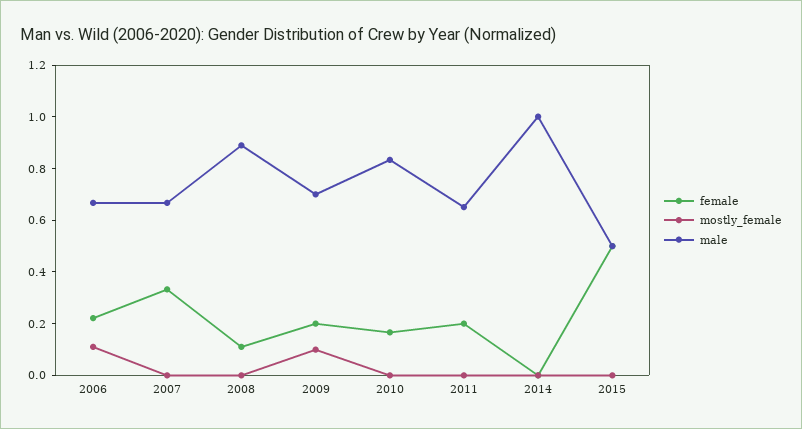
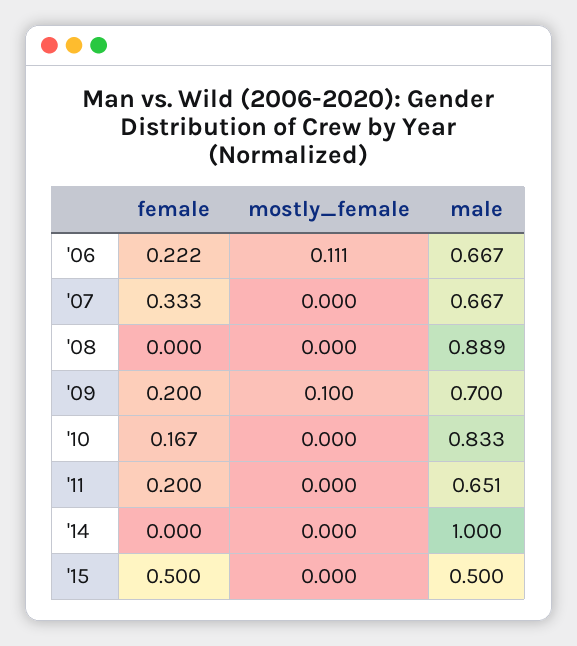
female, 2008: 0.1 -> 0

